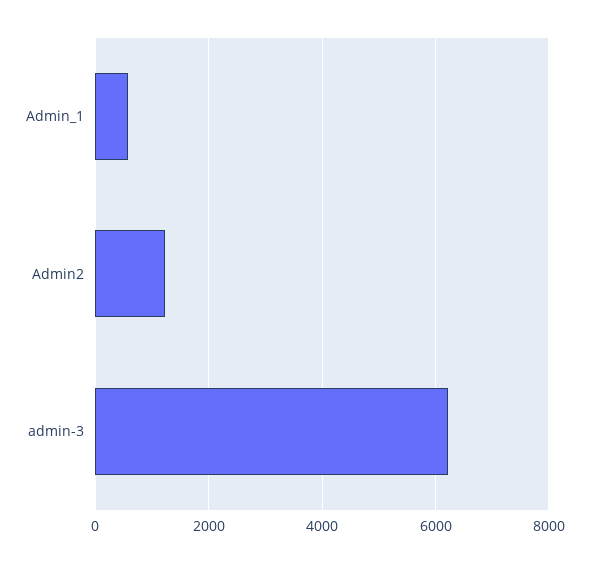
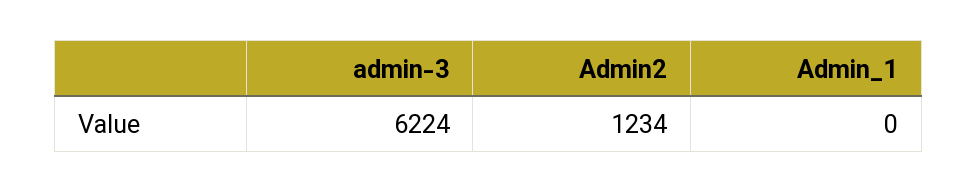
Admin_1: 600 -> 0

